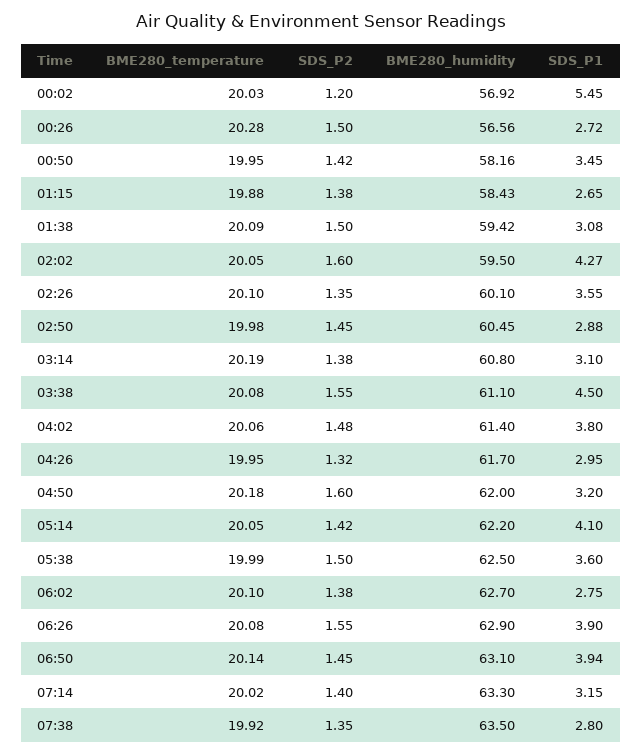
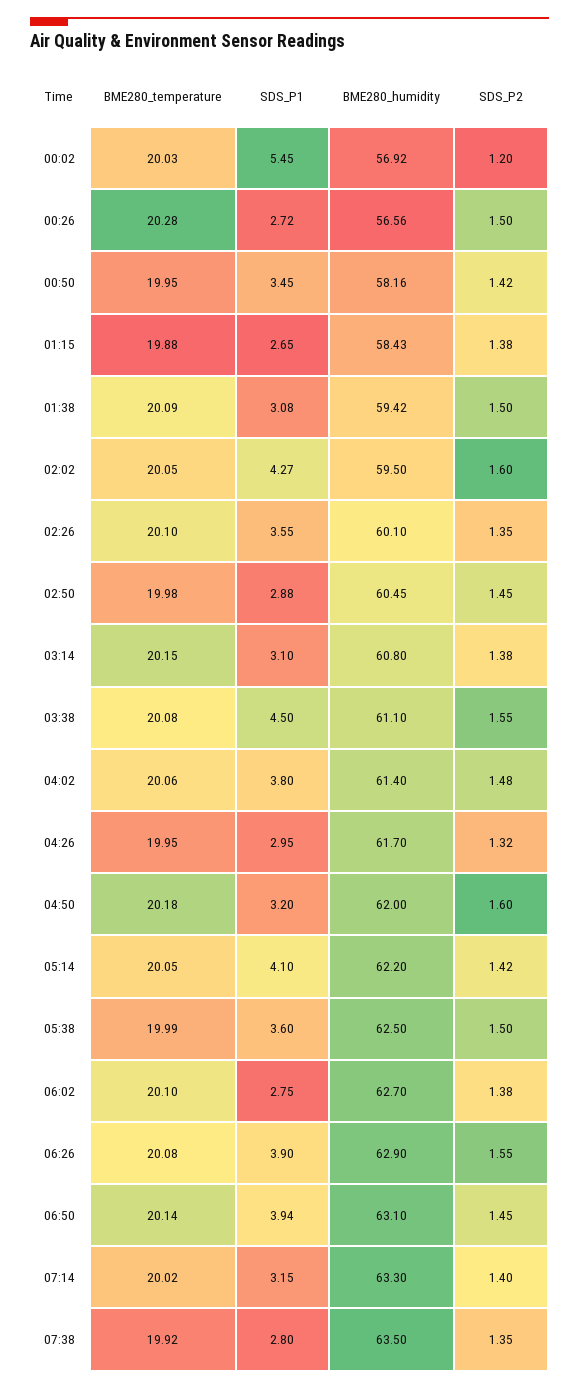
BME280_temperature, 03:14: 20.19 -> 20.15

